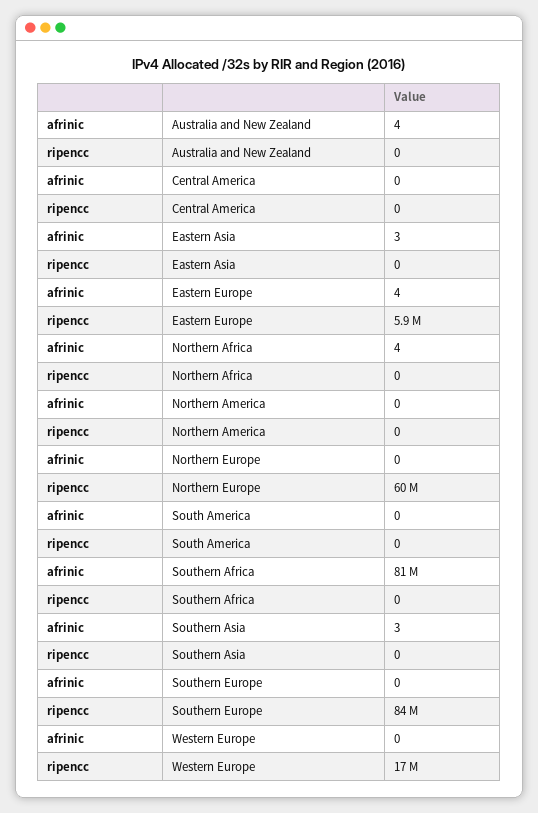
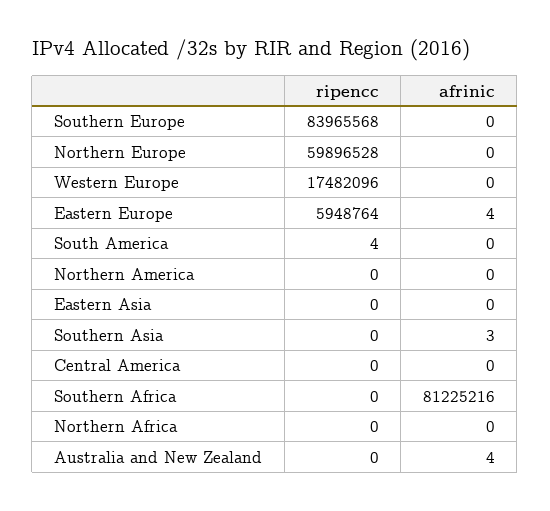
afrinic, Eastern Asia: 3 -> 0
afrinic, Northern Africa: 4 -> 0
ripencc, South America: 0 -> 4

